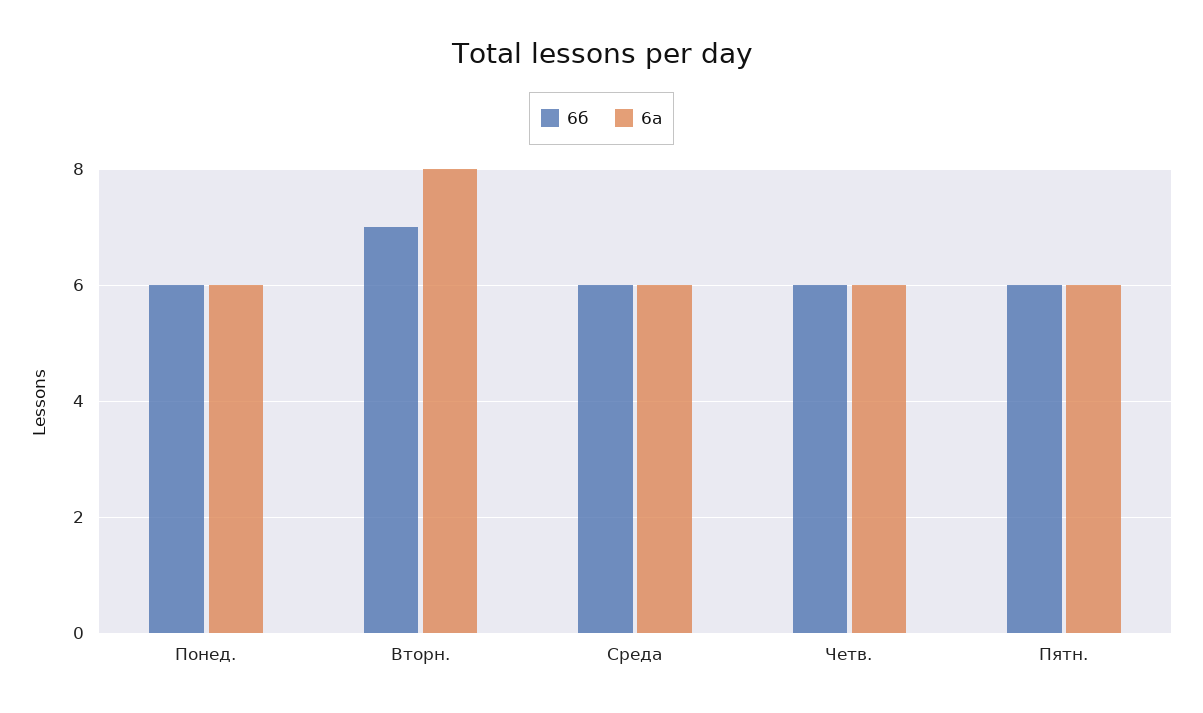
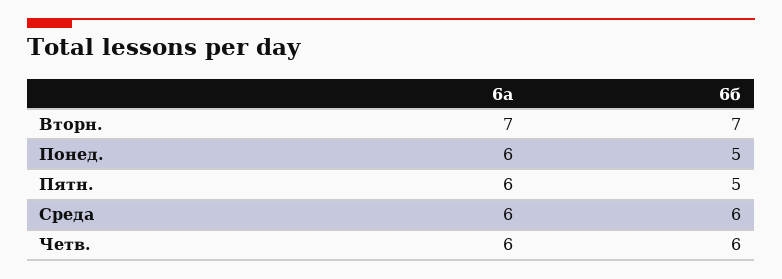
6б, Понед.: 6 -> 5
6а, Вторн.: 8 -> 7
6б, Пятн.: 6 -> 5

